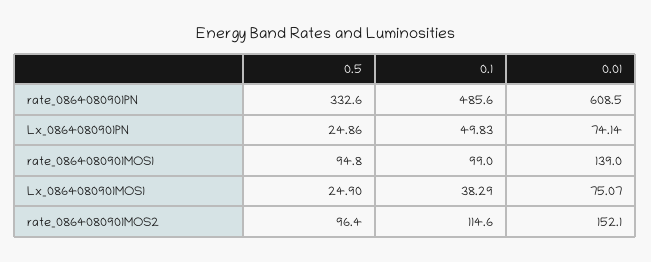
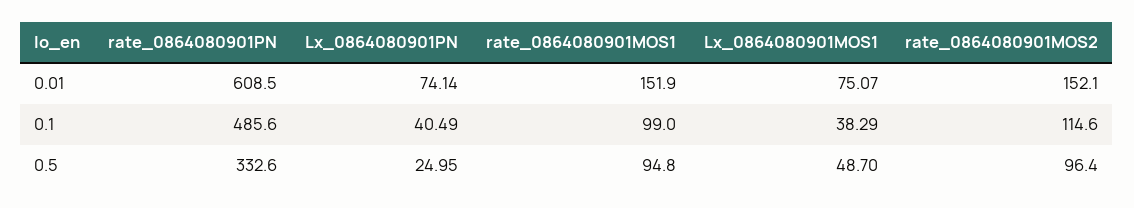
0.5, Lx_0864080901PN: 24.86 -> 24.95
0.1, Lx_0864080901PN: 49.83 -> 40.49
0.01, rate_0864080901MOS1: 139 -> 151.9
0.5, Lx_0864080901MOS1: 24.9 -> 48.7

